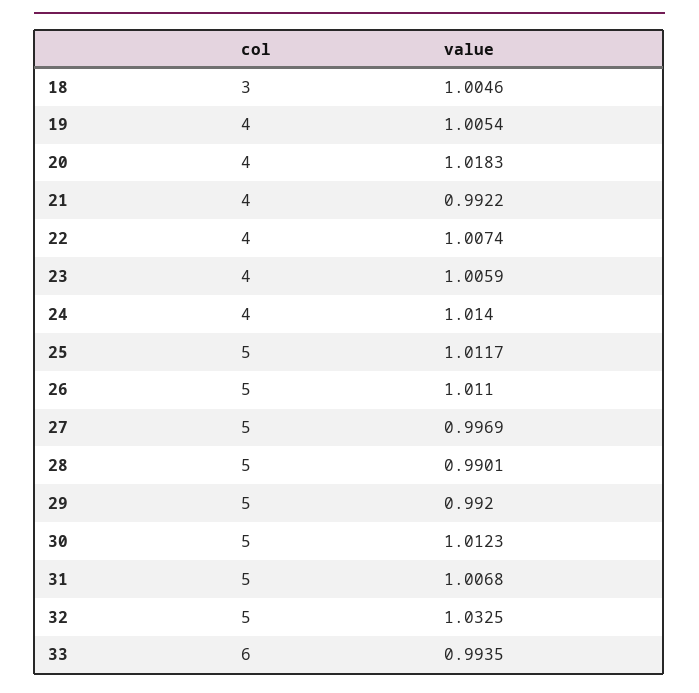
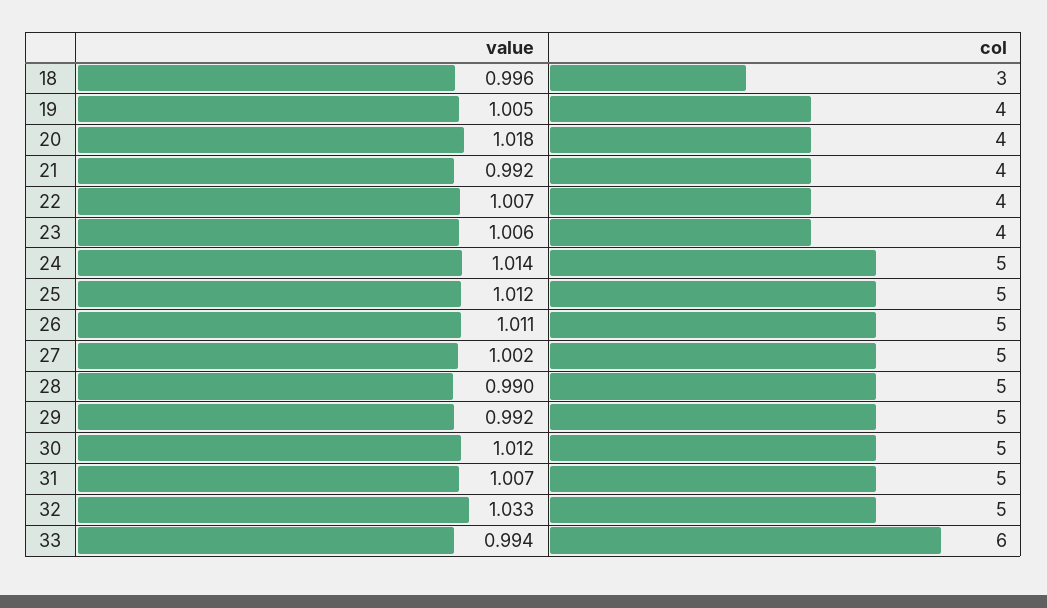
value, 18: 1.0046 -> 0.996
col, 24: 4 -> 5
value, 27: 0.9969 -> 1.002

